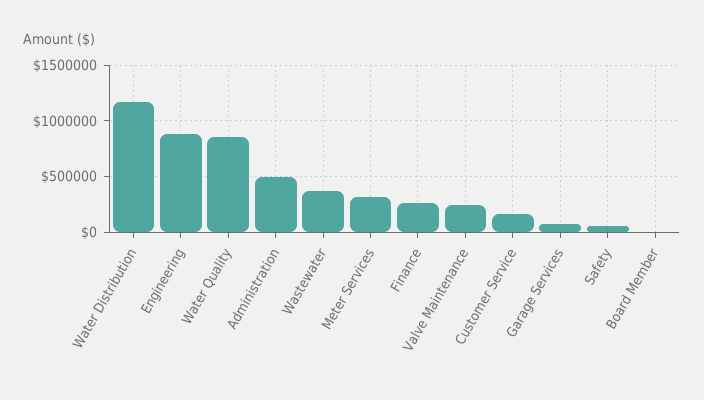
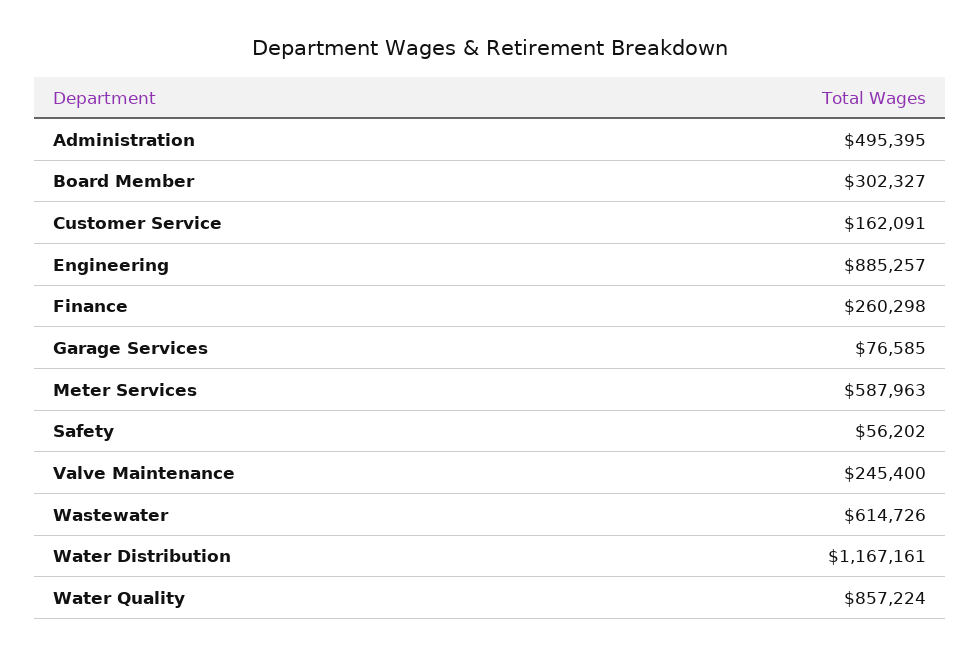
Wastewater: 400000 -> 614726
Meter Services: 300000 -> 587963
Board Member: 0 -> 302327

